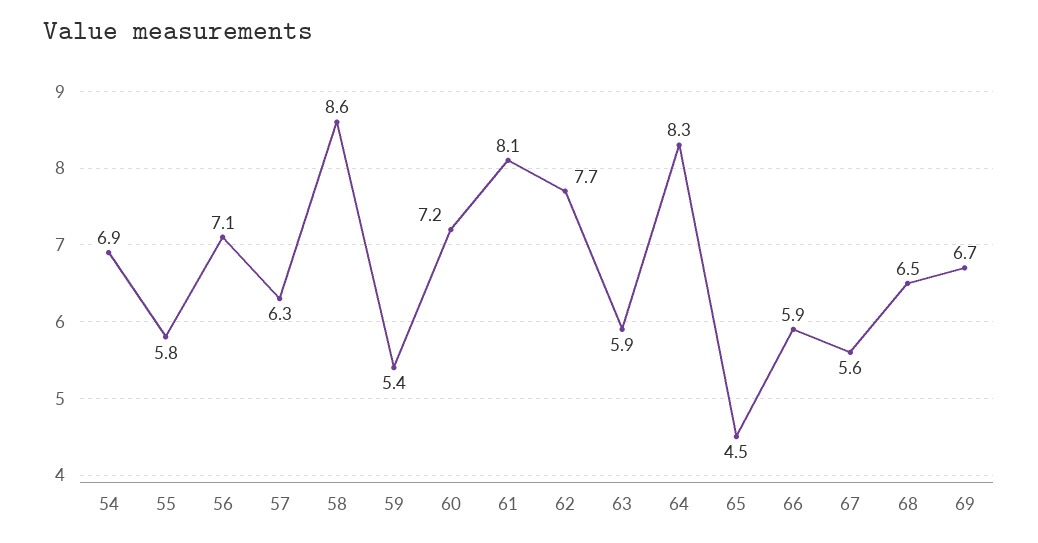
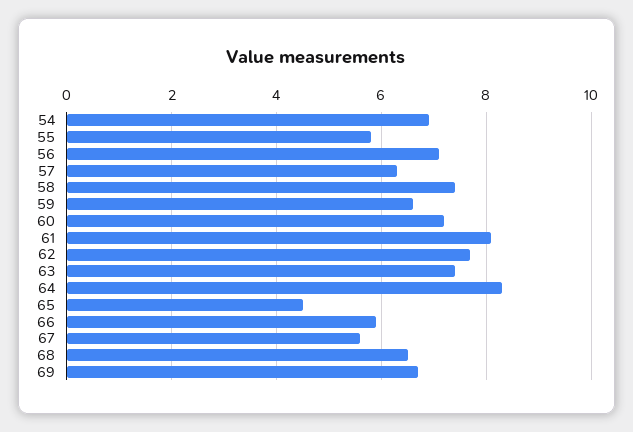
58: 8.6 -> 7.5
59: 5.4 -> 6.5
63: 5.9 -> 7.5

